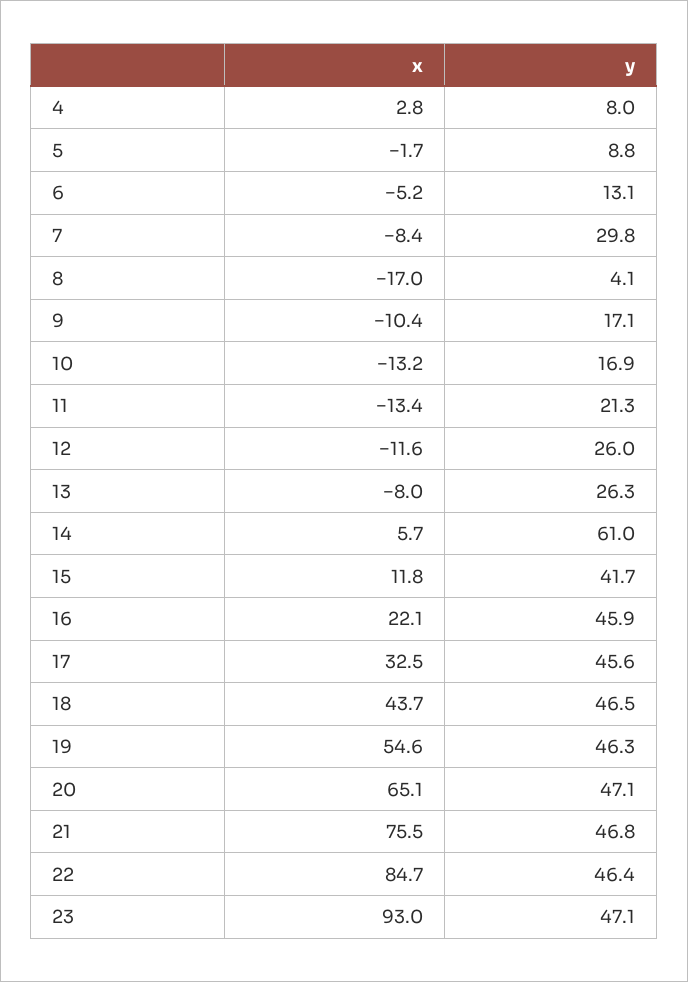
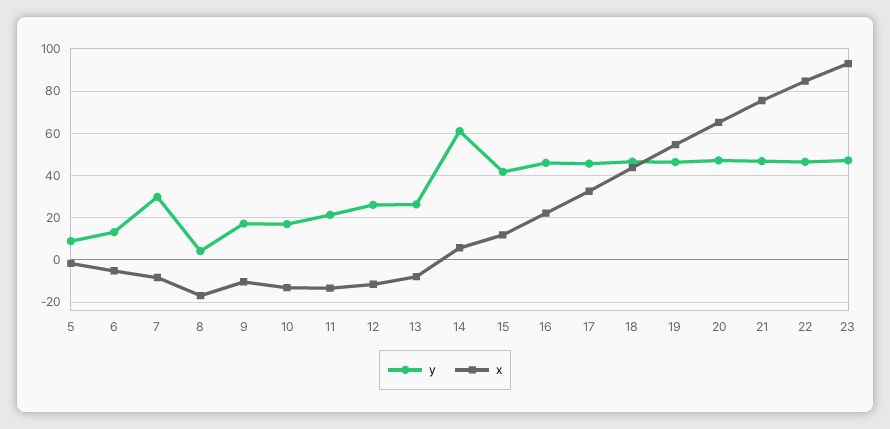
x, 4: 2.8 -> none
y, 4: 8 -> none

